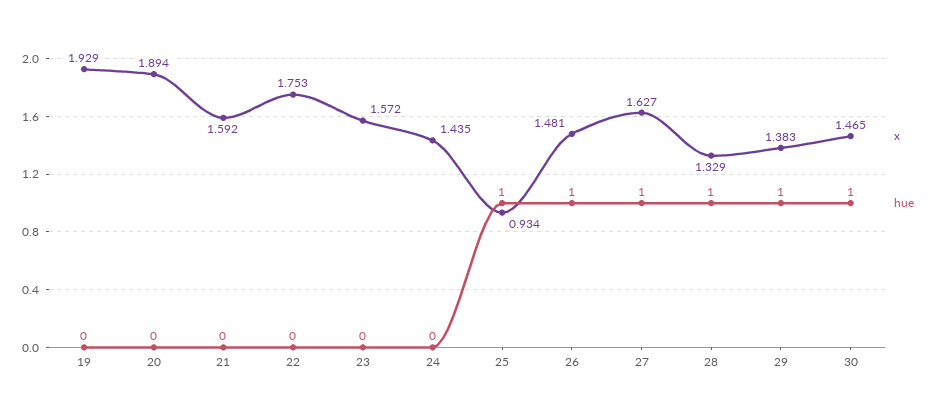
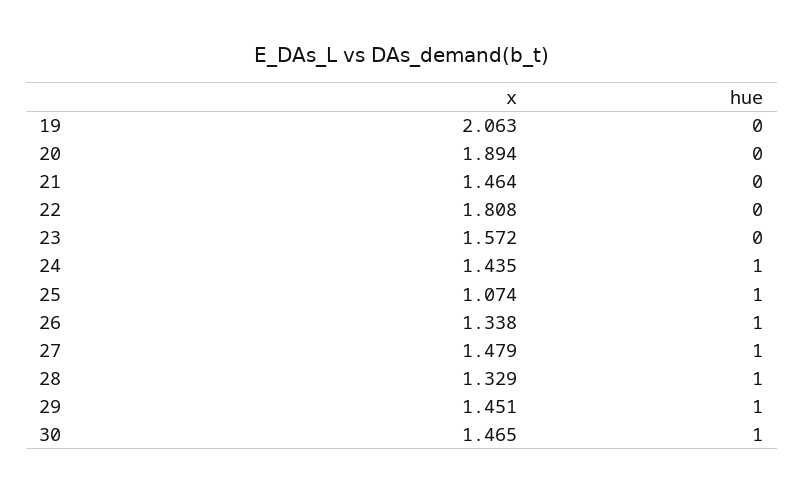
x, 19: 1.929 -> 2.063
x, 21: 1.592 -> 1.464
x, 22: 1.753 -> 1.808
hue, 24: 0 -> 1
x, 25: 0.934 -> 1.074
x, 26: 1.481 -> 1.338
x, 27: 1.627 -> 1.479
x, 29: 1.383 -> 1.451

